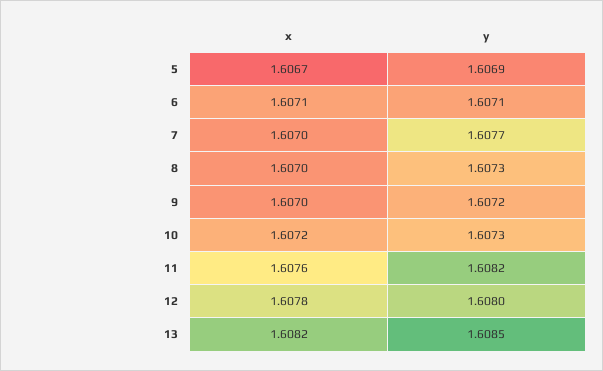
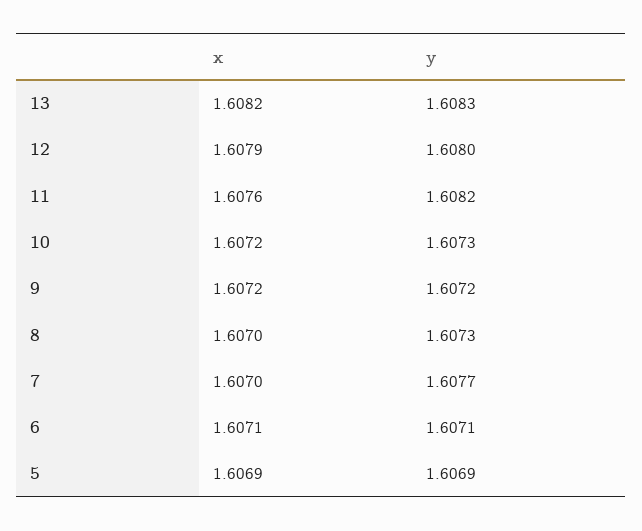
x, 5: 1.6067 -> 1.6069
x, 9: 1.607 -> 1.6072
x, 12: 1.6078 -> 1.6079
y, 13: 1.6085 -> 1.6083

